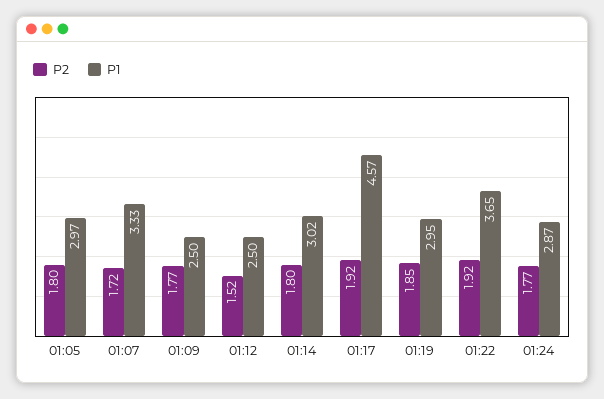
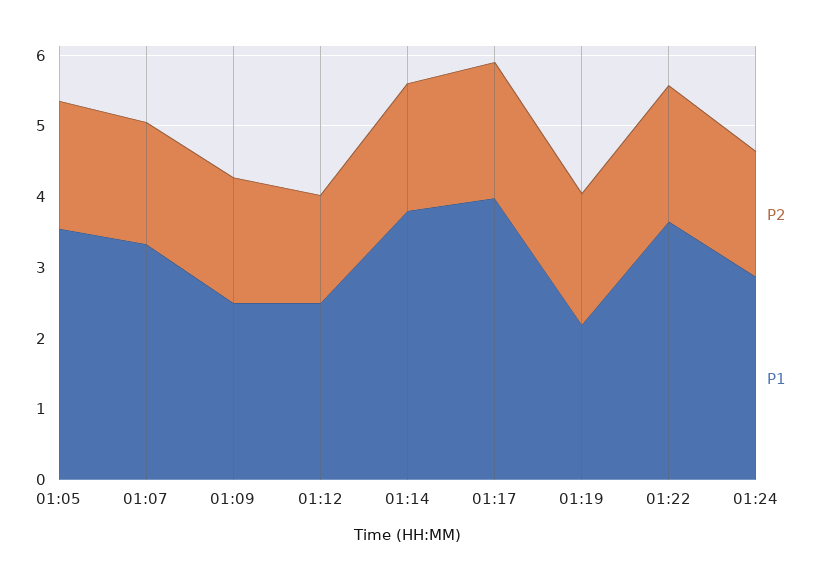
P1, 01:05: 2.97 -> 3.6
P1, 01:14: 3.02 -> 3.8
P1, 01:17: 4.57 -> 4
P1, 01:19: 2.95 -> 2.2

